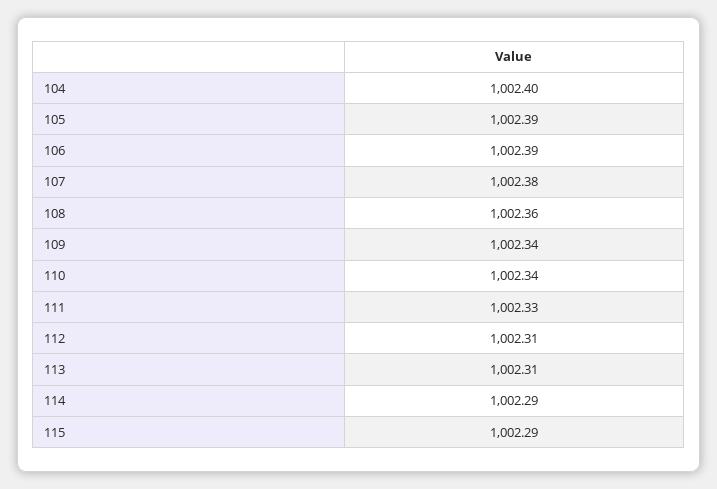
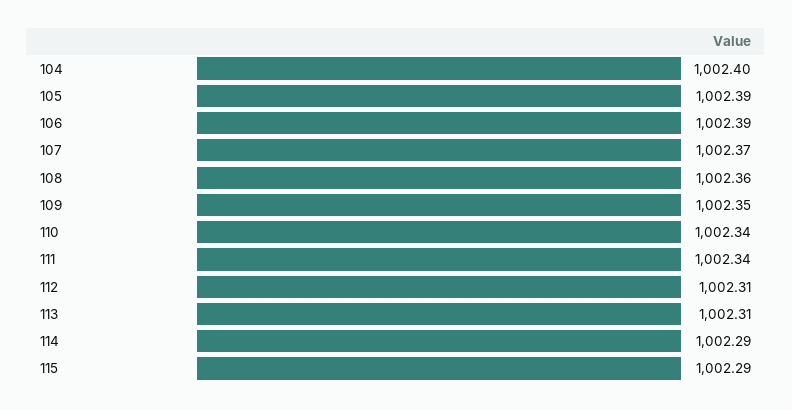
107: 1002.38 -> 1002.37
109: 1002.34 -> 1002.35
111: 1002.33 -> 1002.34

